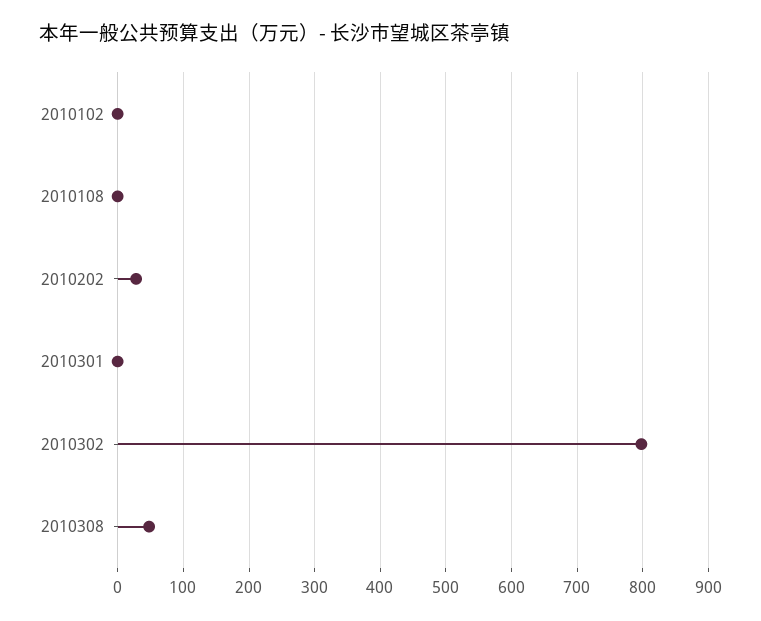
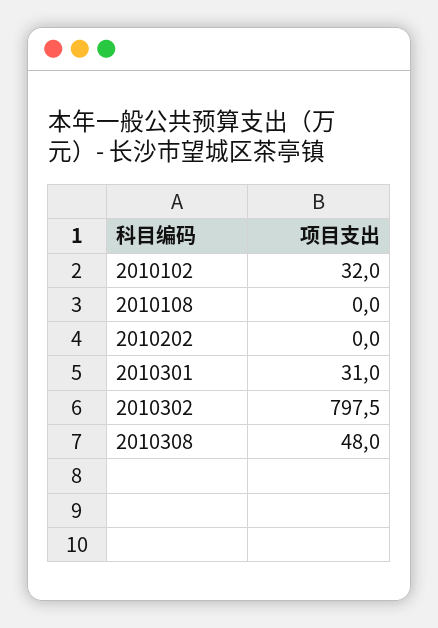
2010102: 0 -> 32
2010202: 30 -> 0
2010301: 0 -> 31

